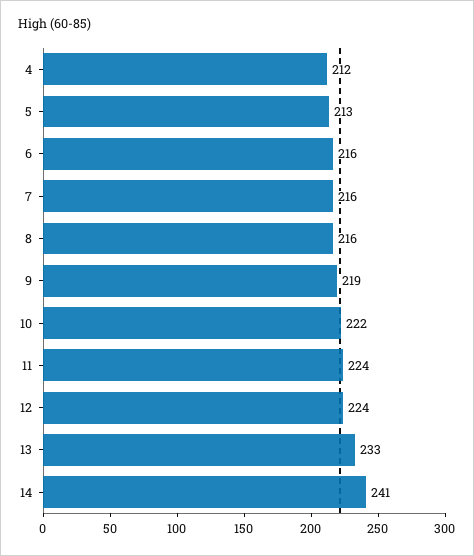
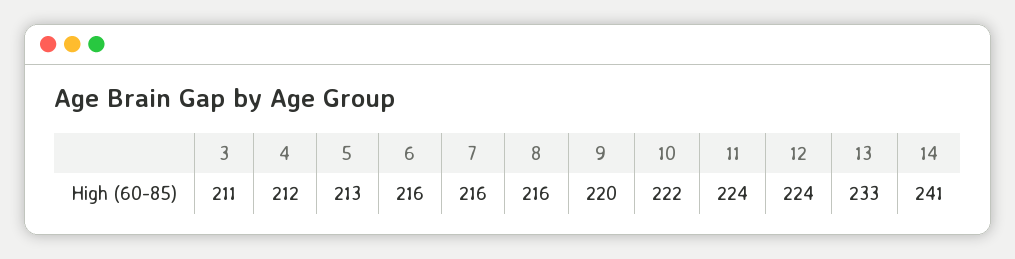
9: 219 -> 220
3: none -> 211

